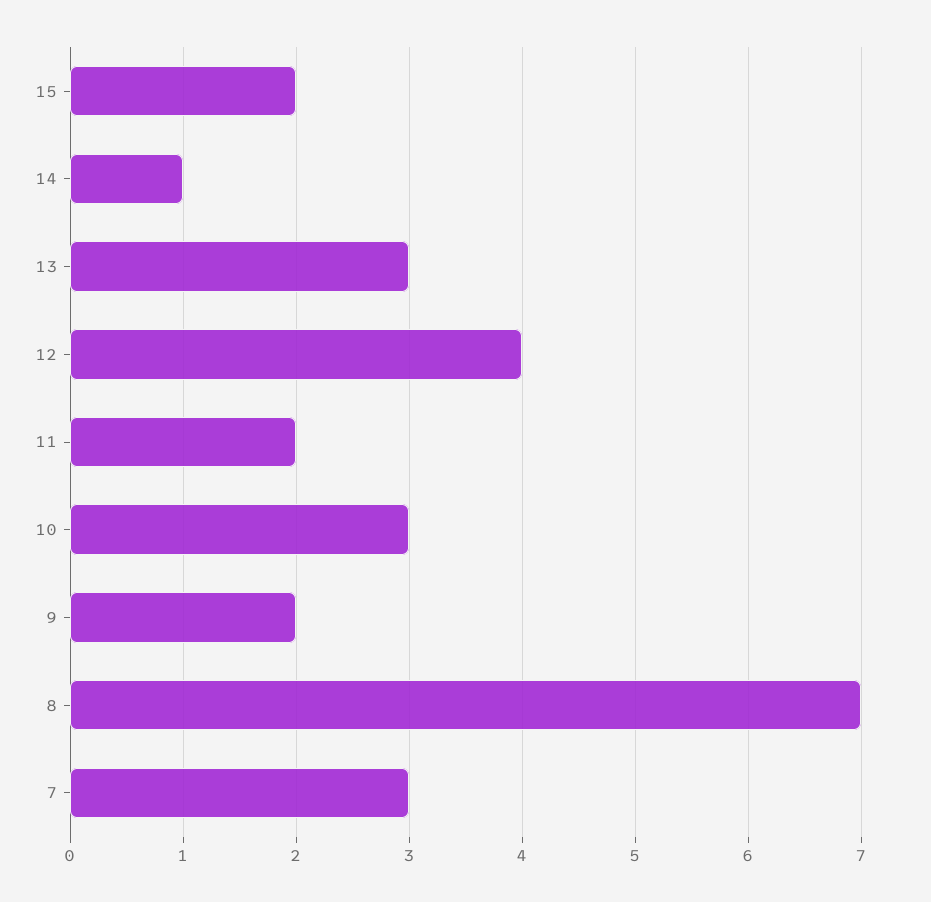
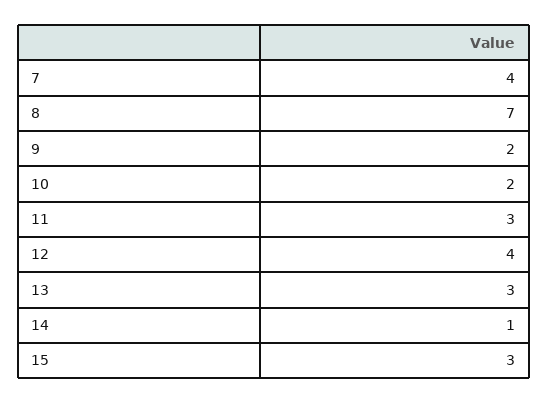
15: 2 -> 3
11: 2 -> 3
10: 3 -> 2
7: 3 -> 4

